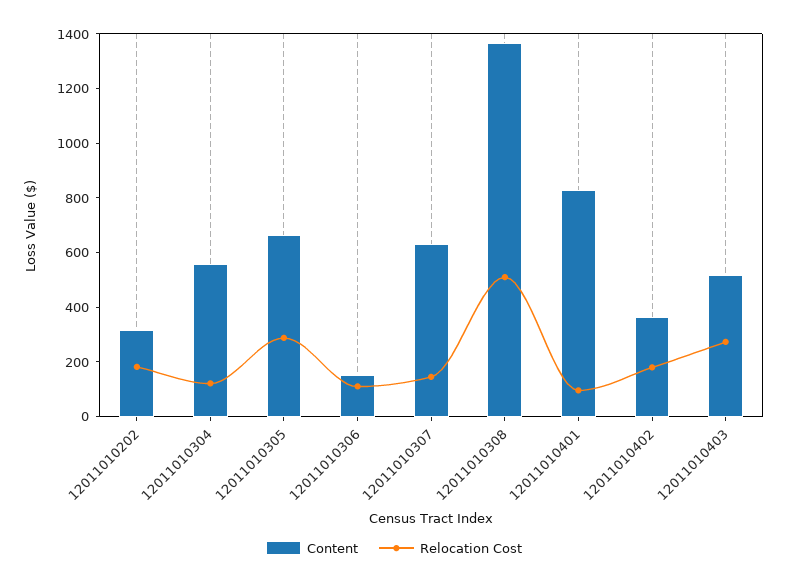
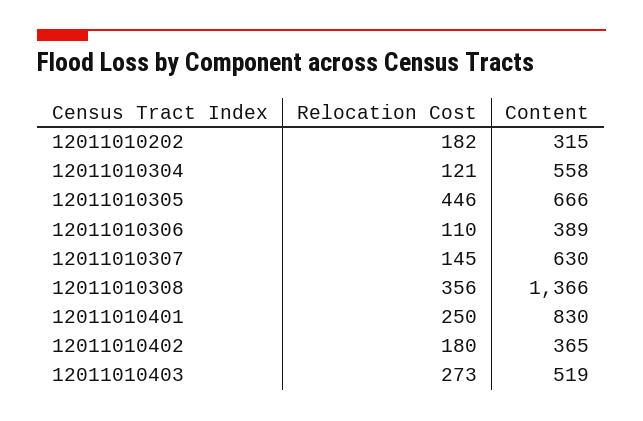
Relocation Cost, 12011010305: 300 -> 446
Content, 12011010306: 150 -> 389
Relocation Cost, 12011010308: 500 -> 356
Relocation Cost, 12011010401: 100 -> 250

